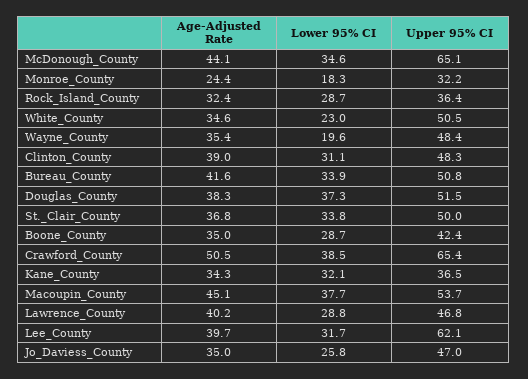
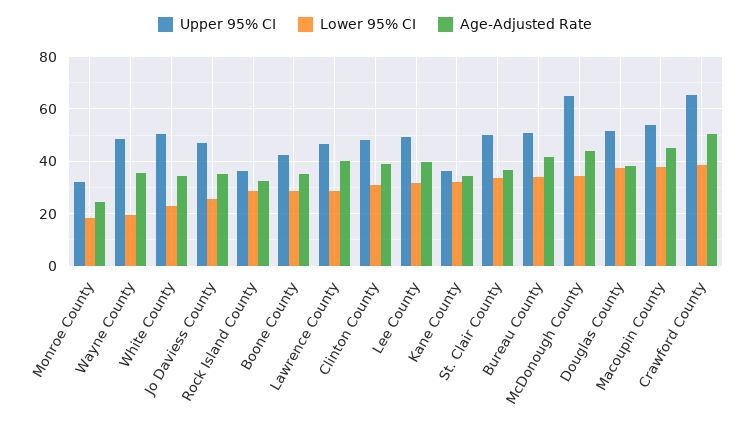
Upper 95% CI, Lee_County: 62.1 -> 50

